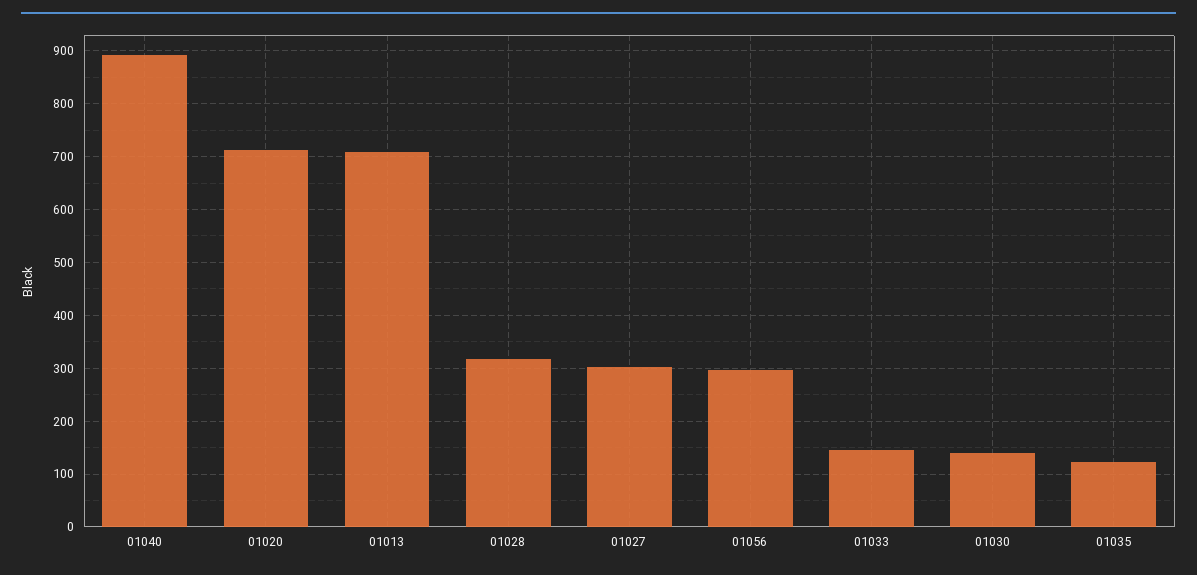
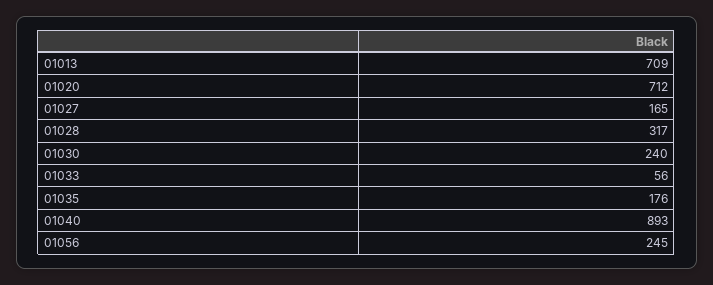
01027: 300 -> 165
01056: 300 -> 245
01033: 140 -> 56
01030: 140 -> 240
01035: 120 -> 176

